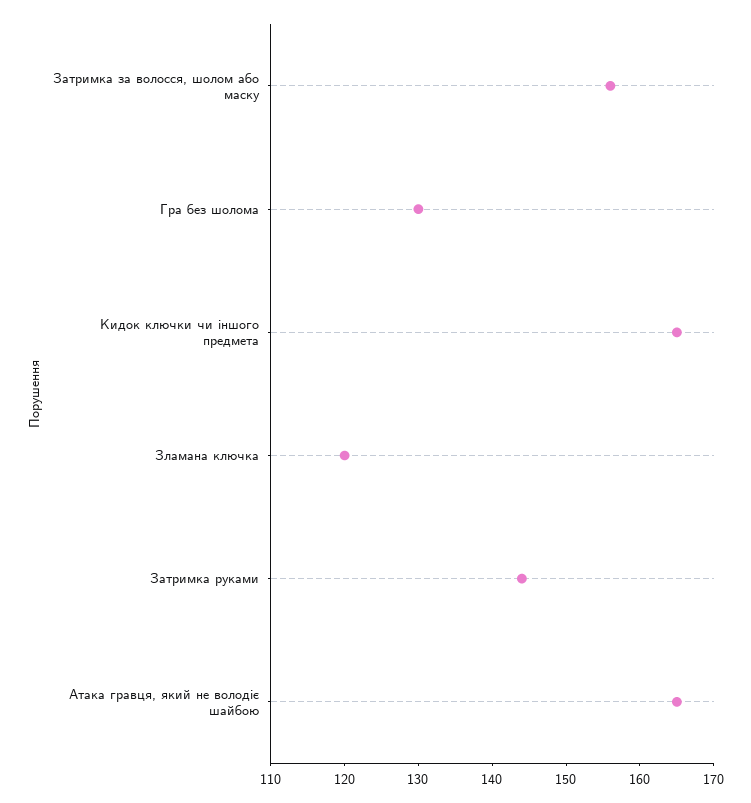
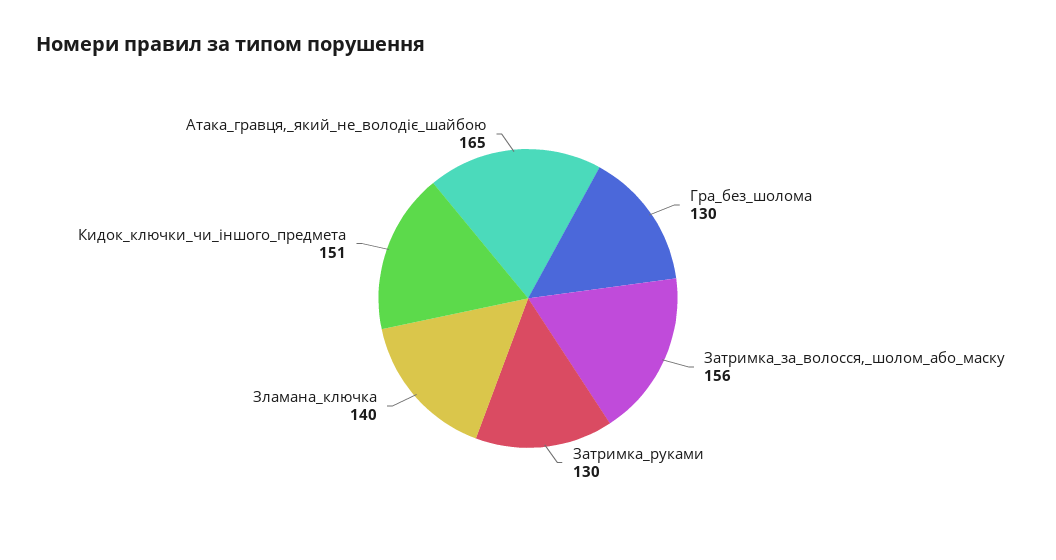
Кидок ключки чи іншого предмета: 165 -> 151
Зламана ключка: 120 -> 140
Затримка руками: 145 -> 130

